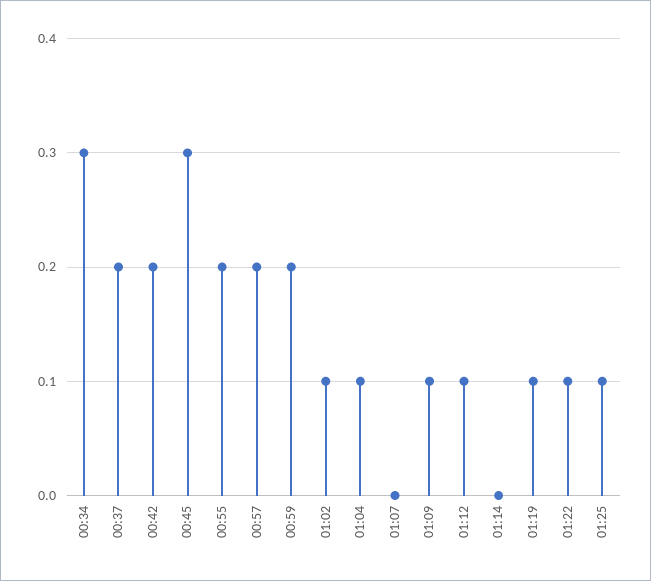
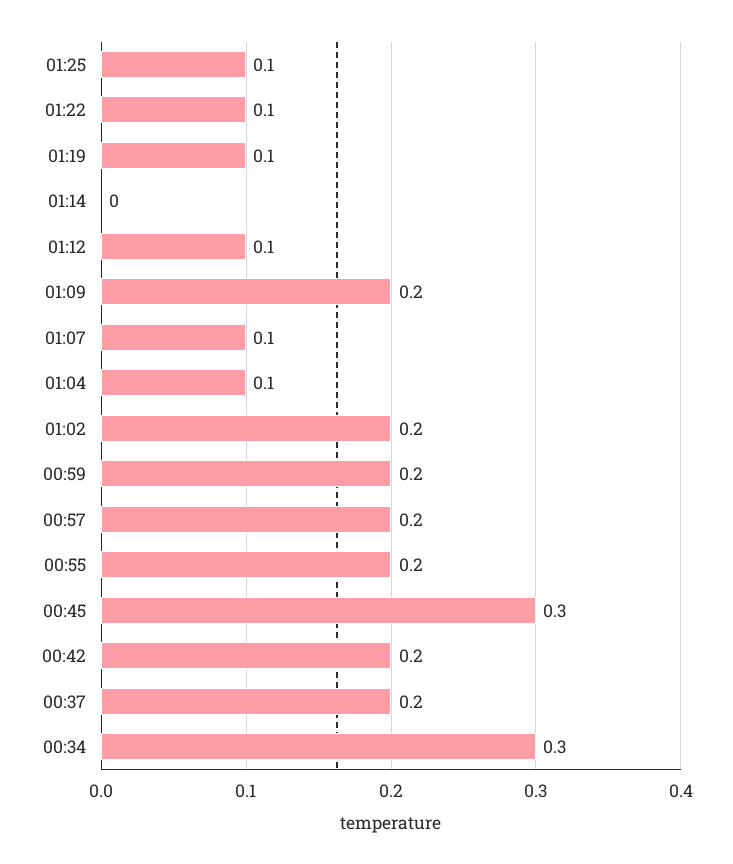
01:02: 0.1 -> 0.2
01:07: 0 -> 0.1
01:09: 0.1 -> 0.2

